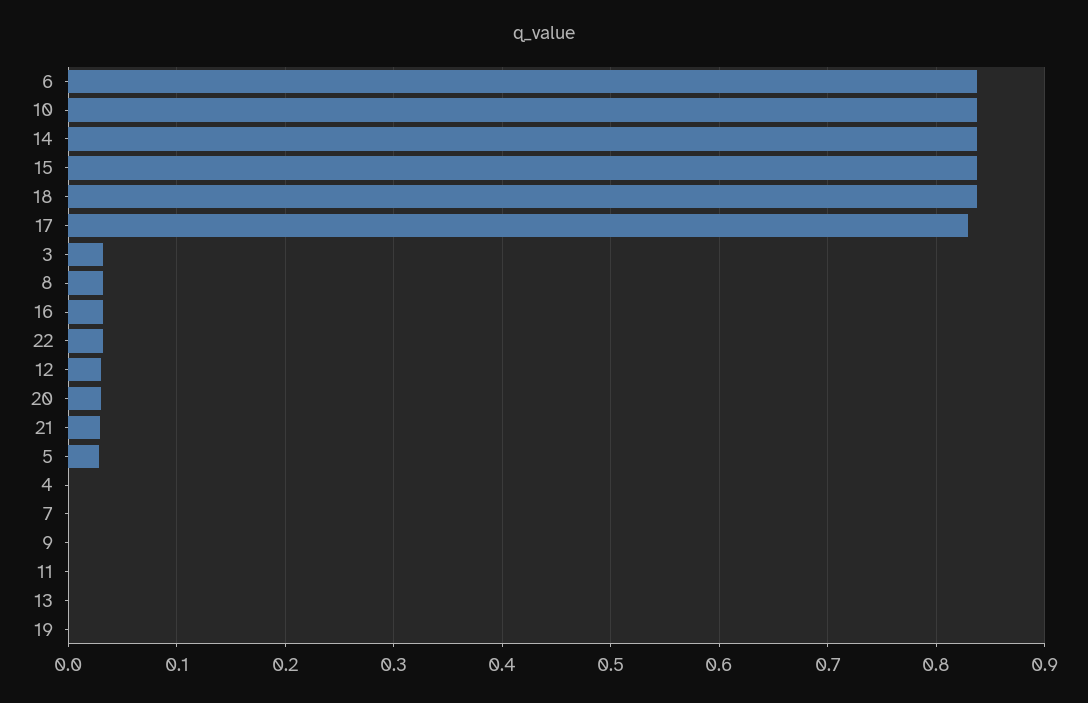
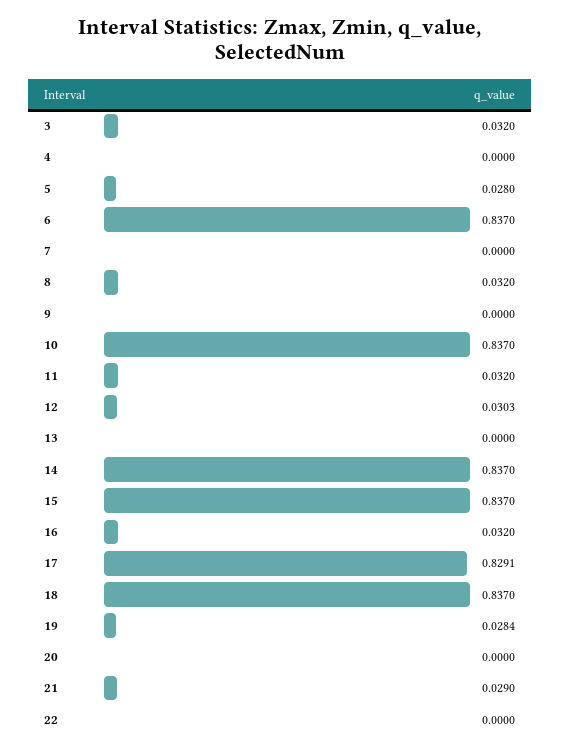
22: 0.03 -> 0
20: 0.03 -> 0
11: 0 -> 0.032
19: 0 -> 0.0284

